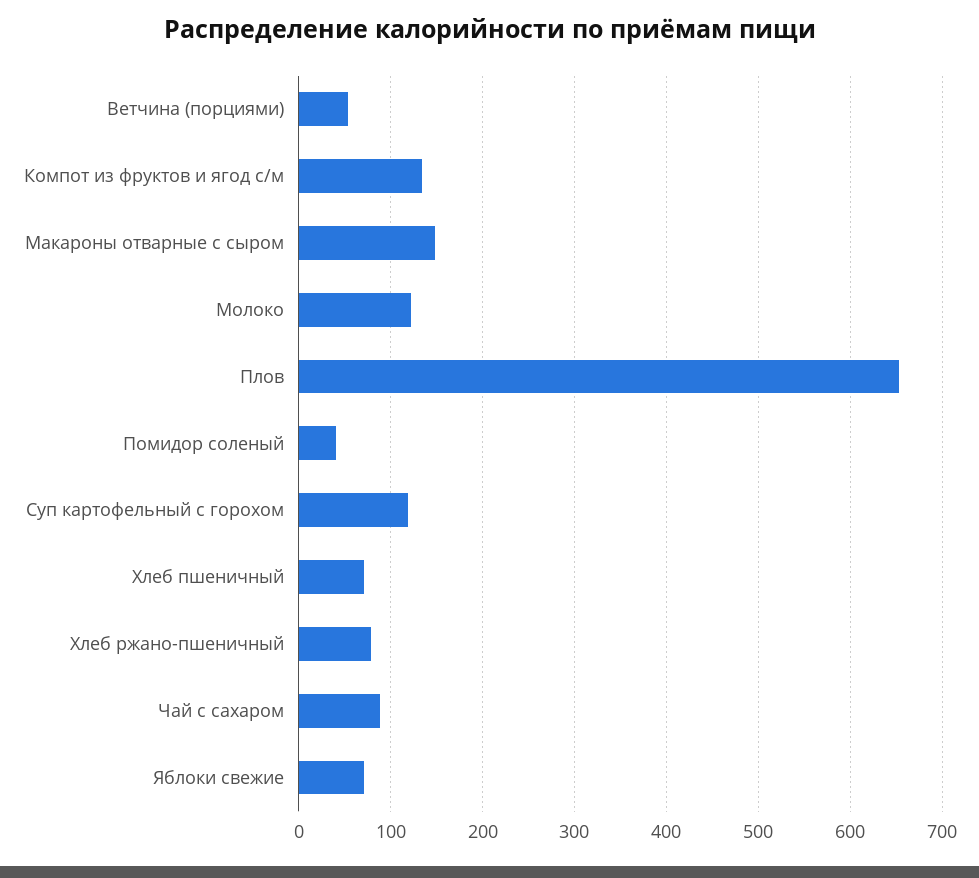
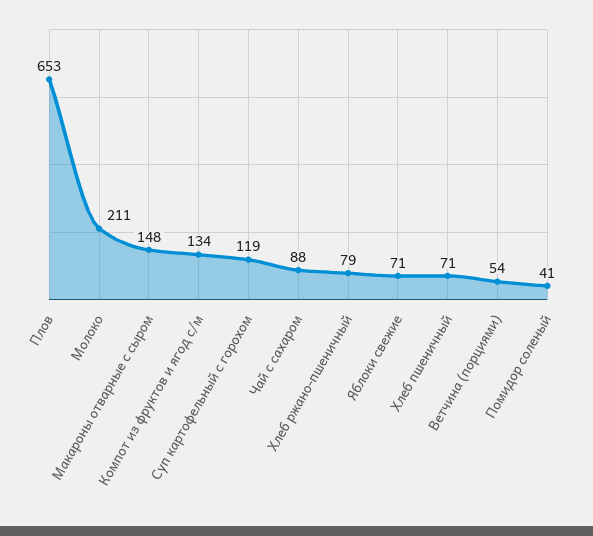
Молоко: 120 -> 211

